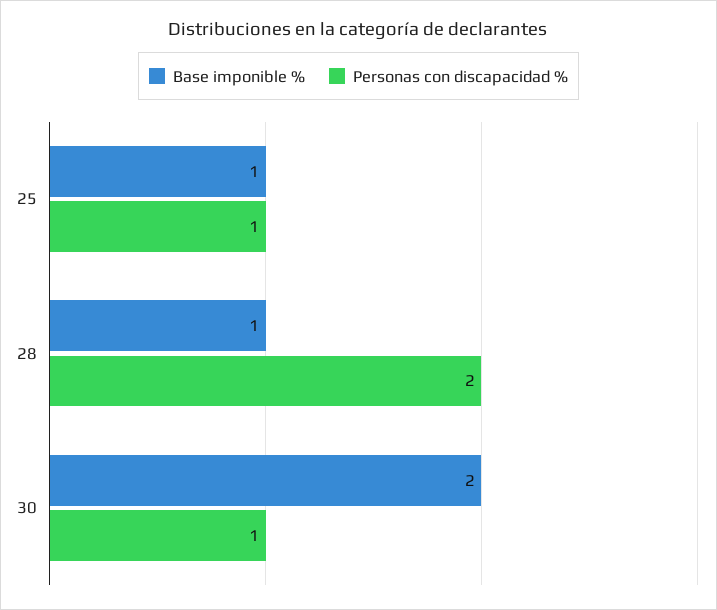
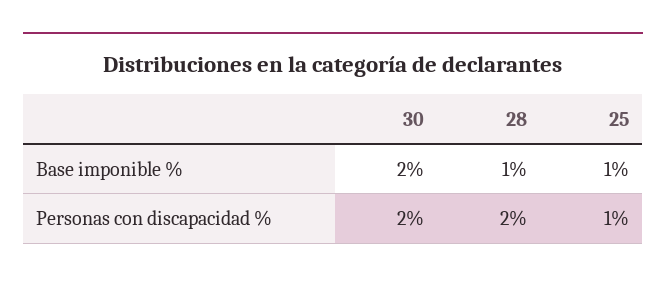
Personas con discapacidad %, 30: 1 -> 2

